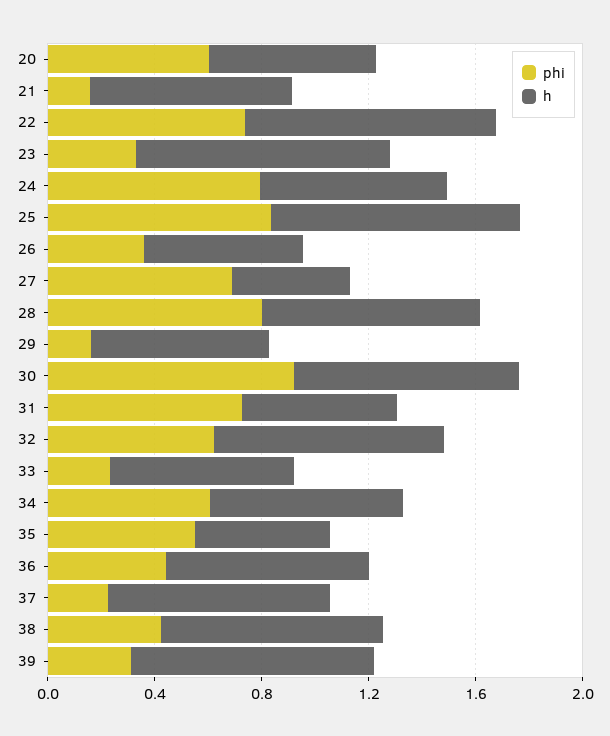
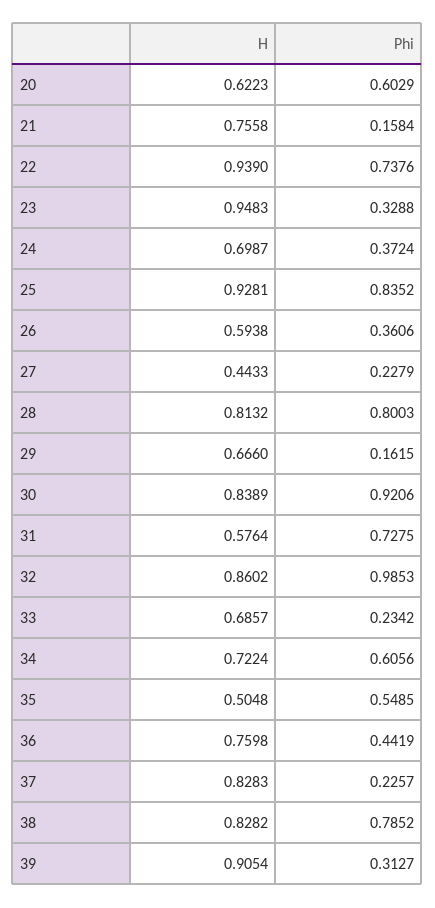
phi, 24: 0.8 -> 0.3724
phi, 27: 0.7 -> 0.2279
phi, 32: 0.6 -> 0.9853
phi, 38: 0.4 -> 0.7852

